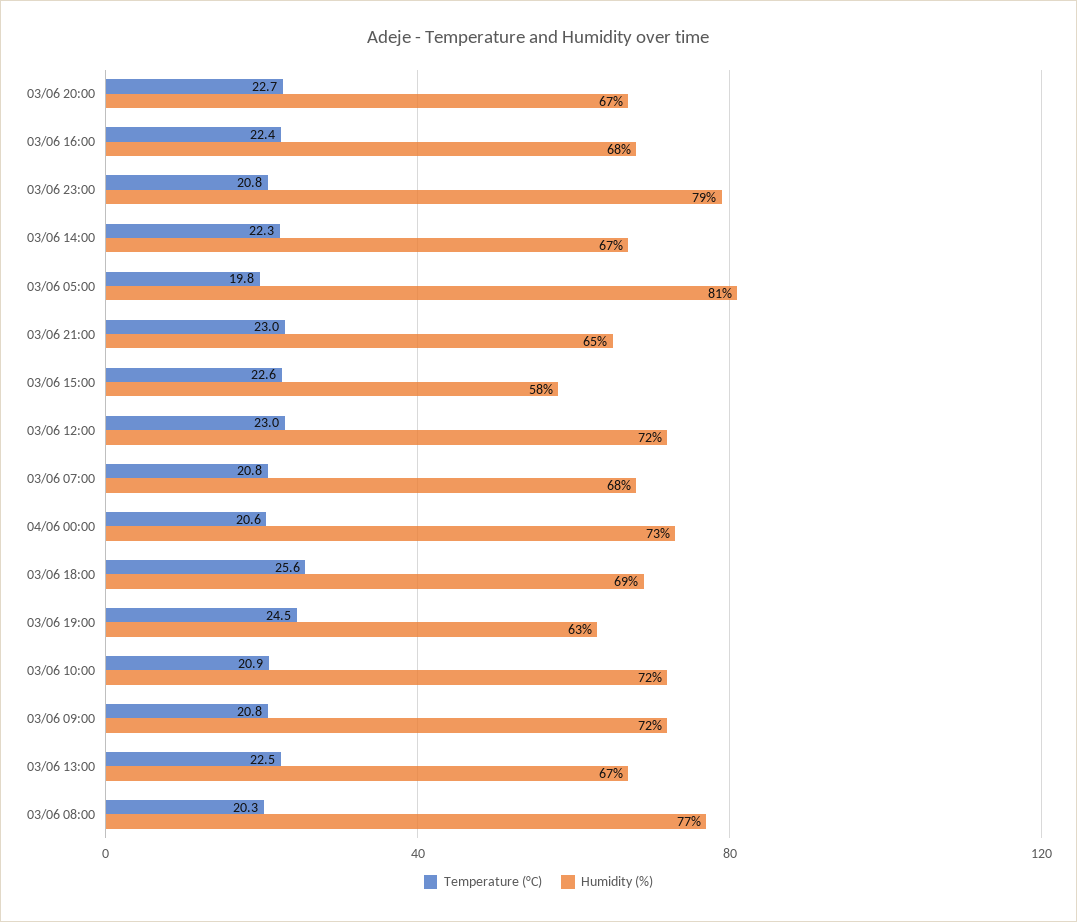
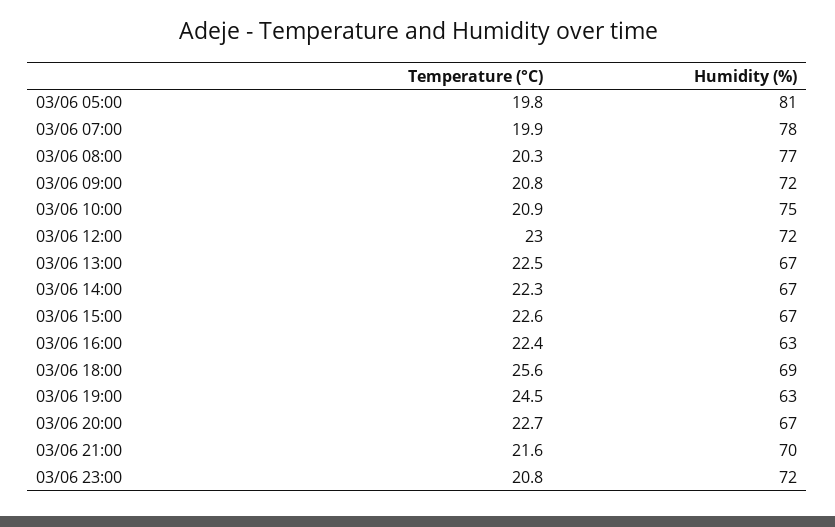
Humidity (%), 03/06 16:00: 68 -> 63
Humidity (%), 03/06 23:00: 79 -> 72
Temperature (°C), 03/06 21:00: 23 -> 21.6
Humidity (%), 03/06 21:00: 65 -> 70
Humidity (%), 03/06 15:00: 58 -> 67
Temperature (°C), 03/06 07:00: 20.8 -> 19.9
Humidity (%), 03/06 07:00: 68 -> 78
Temperature (°C), 04/06 00:00: 20.6 -> none
Humidity (%), 04/06 00:00: 73 -> none
Humidity (%), 03/06 10:00: 72 -> 75

